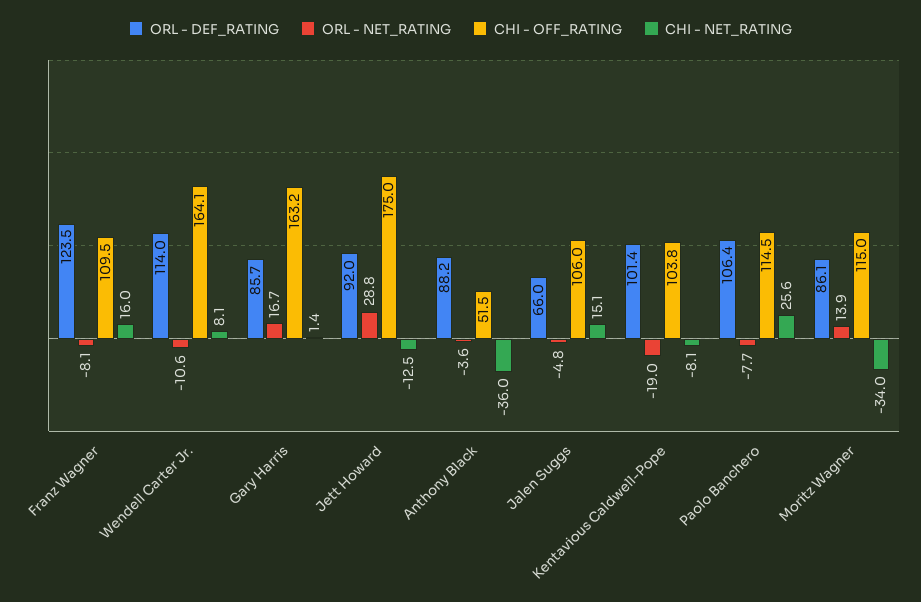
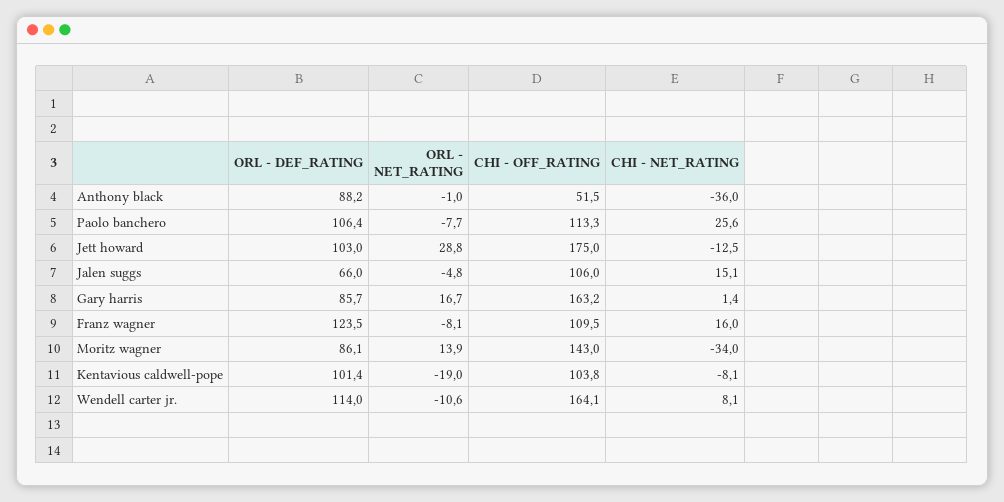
ORL - DEF_RATING, Jett Howard: 92 -> 103
ORL - NET_RATING, Anthony Black: -3.6 -> -1
CHI - OFF_RATING, Paolo Banchero: 114.5 -> 113.3
CHI - OFF_RATING, Moritz Wagner: 115 -> 143

